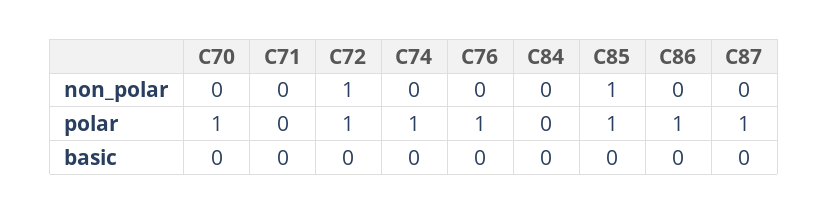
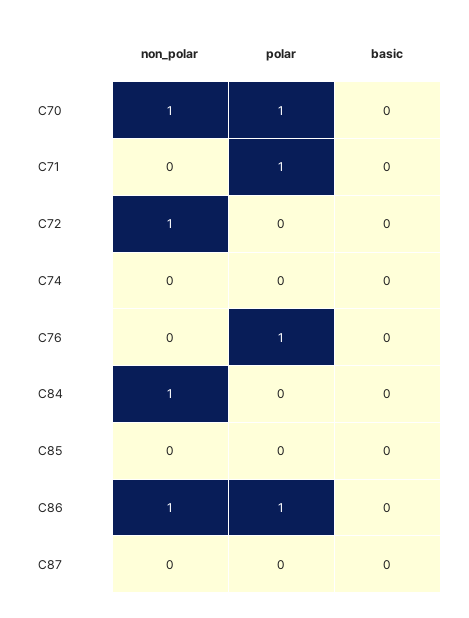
C70, non_polar: 0 -> 1
C84, non_polar: 0 -> 1
C85, non_polar: 1 -> 0
C86, non_polar: 0 -> 1
C71, polar: 0 -> 1
C72, polar: 1 -> 0
C74, polar: 1 -> 0
C85, polar: 1 -> 0
C87, polar: 1 -> 0

